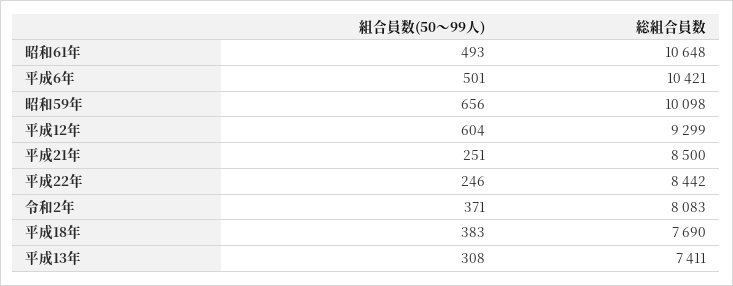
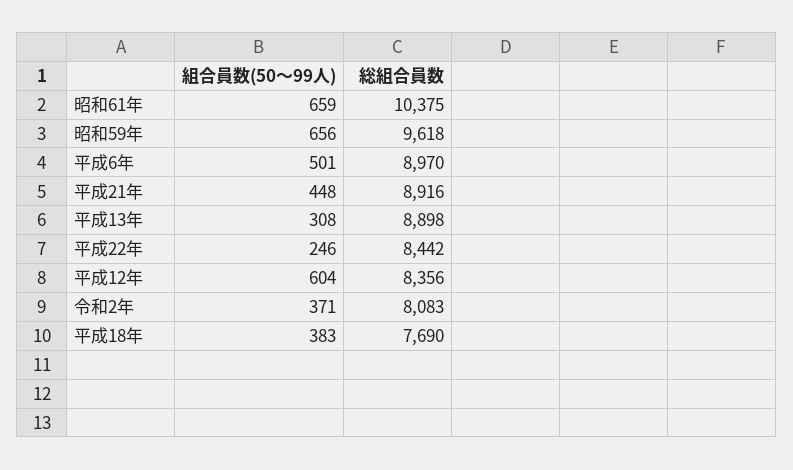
組合員数(50～99人), 昭和61年: 493 -> 659
総組合員数, 昭和61年: 10648 -> 10375
総組合員数, 平成6年: 10421 -> 8970
総組合員数, 昭和59年: 10098 -> 9618
総組合員数, 平成12年: 9299 -> 8356
組合員数(50～99人), 平成21年: 251 -> 448
総組合員数, 平成21年: 8500 -> 8916
総組合員数, 平成13年: 7411 -> 8898

